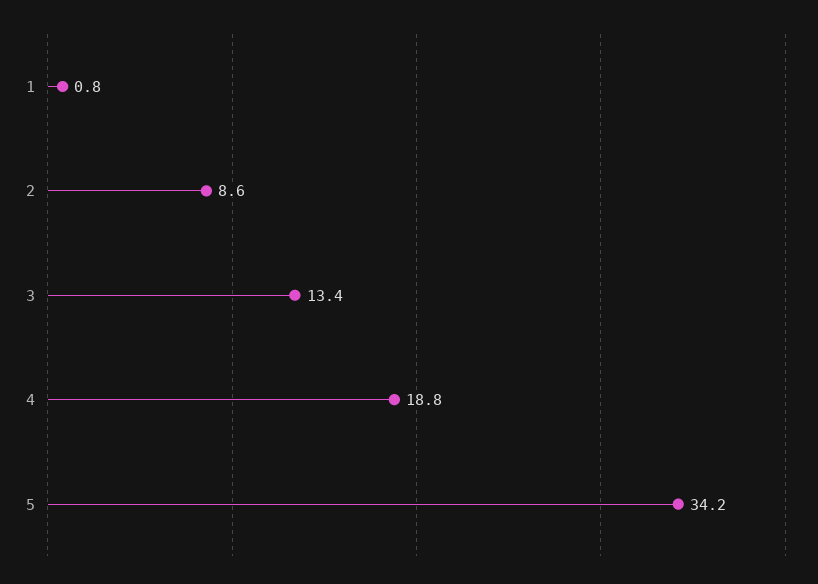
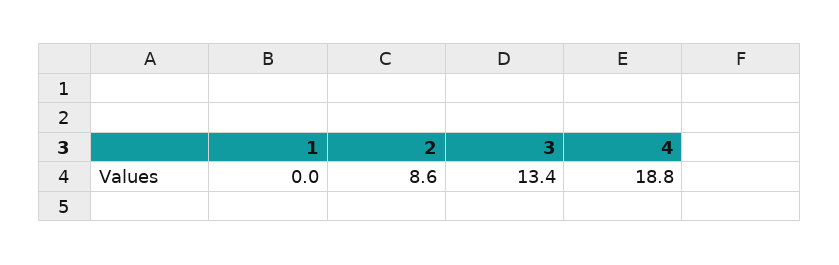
1: 0.8 -> 0
5: 34.2 -> none

